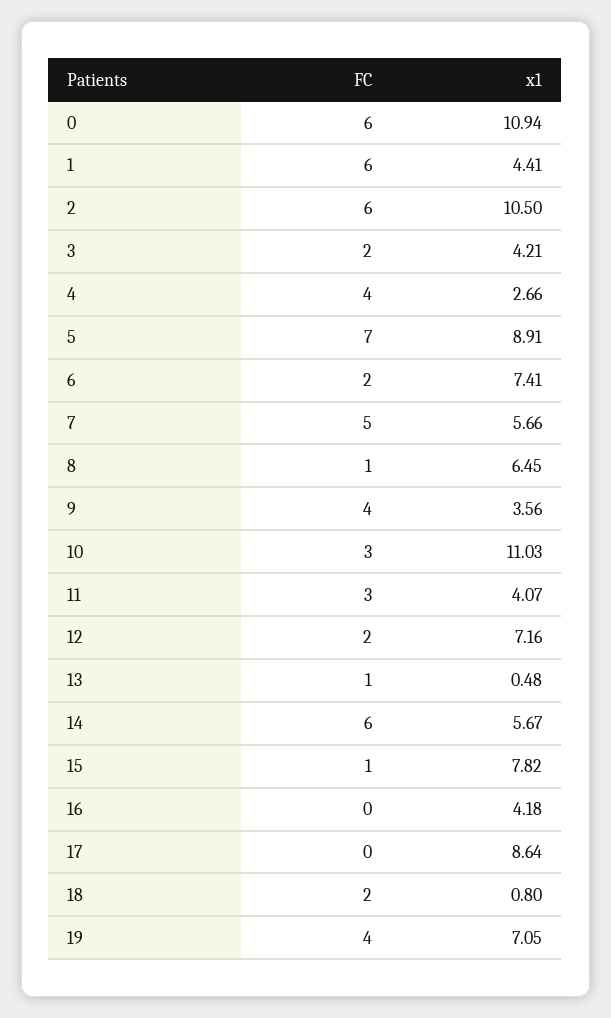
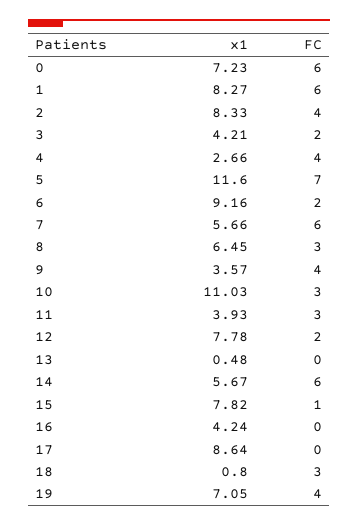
x1, 0: 10.94 -> 7.23
x1, 1: 4.41 -> 8.27
FC, 2: 6 -> 4
x1, 2: 10.5 -> 8.33
x1, 5: 8.91 -> 11.6
x1, 6: 7.41 -> 9.16
FC, 7: 5 -> 6
FC, 8: 1 -> 3
x1, 9: 3.56 -> 3.57
x1, 11: 4.07 -> 3.93
x1, 12: 7.16 -> 7.78
FC, 13: 1 -> 0
x1, 16: 4.18 -> 4.24
FC, 18: 2 -> 3

